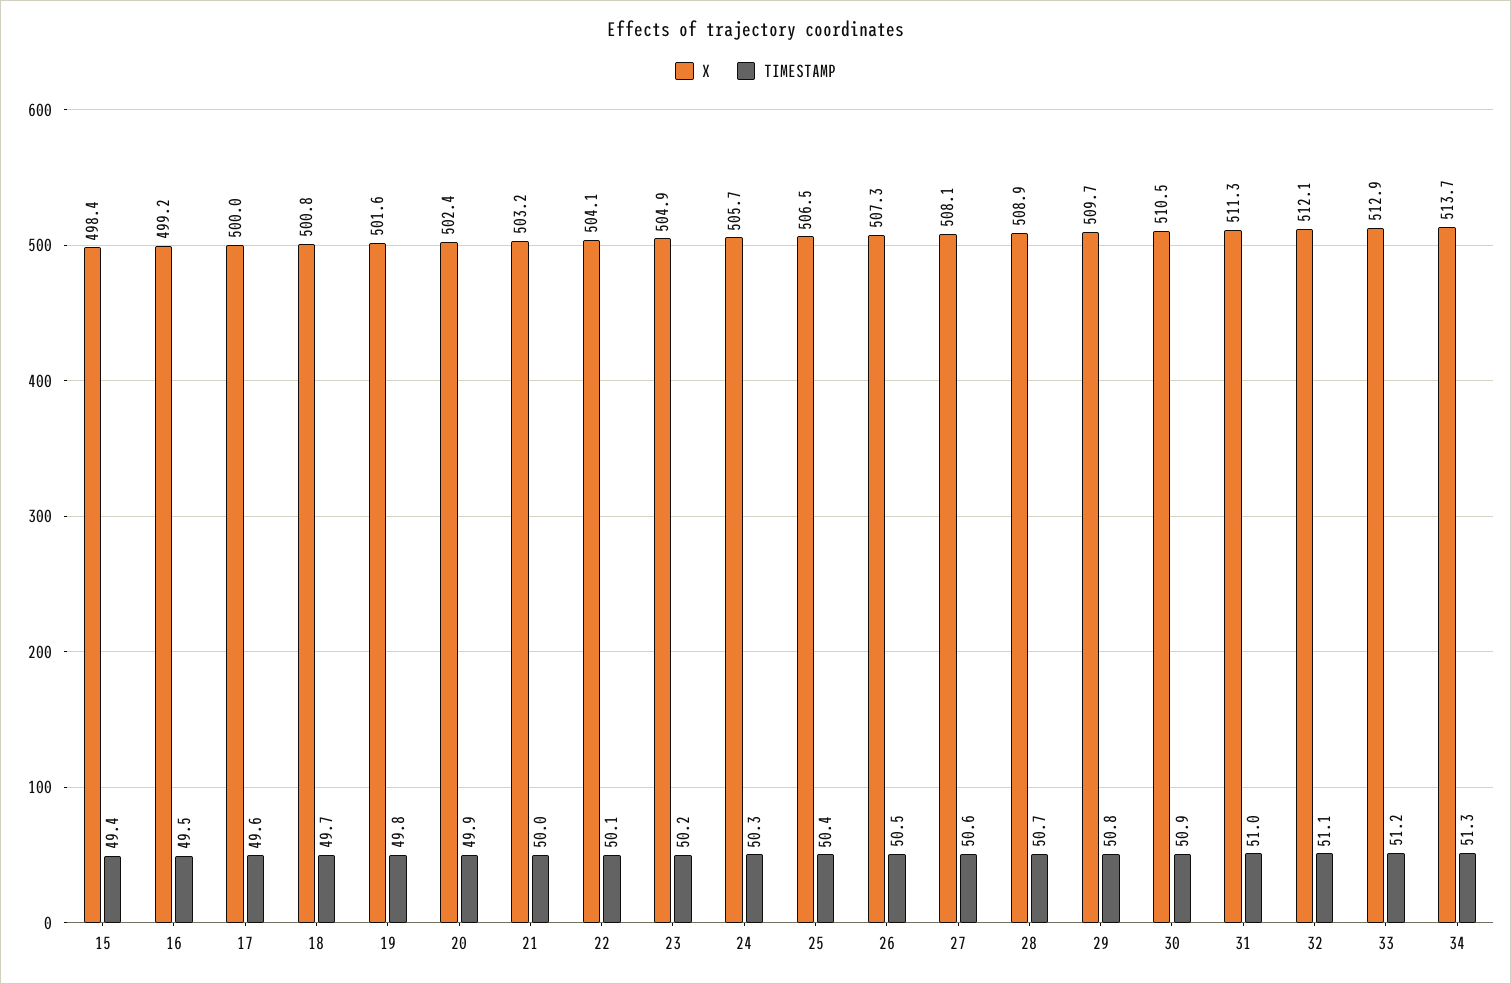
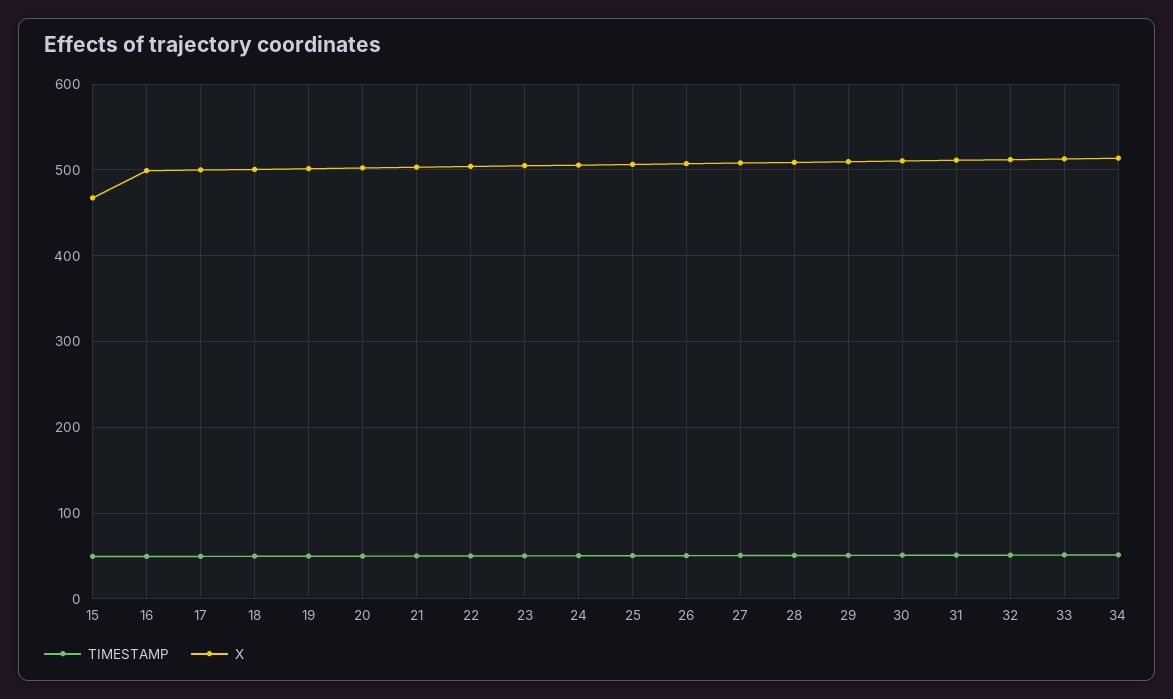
X, 15: 498.4 -> 470

